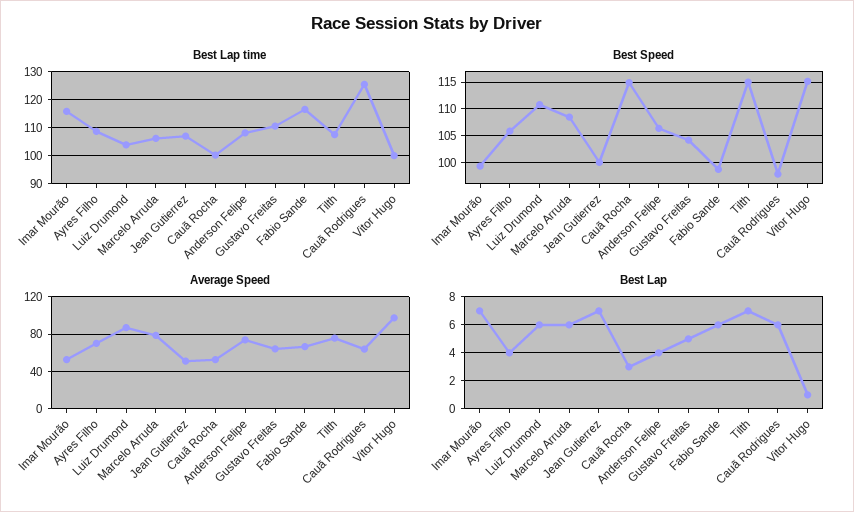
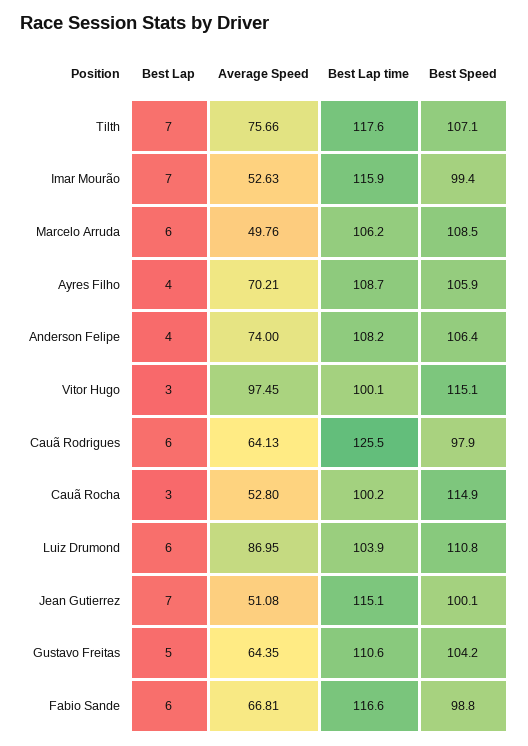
Best Lap time, Jean Gutierrez: 107.5 -> 115.1
Best Lap time, Tilth: 107.5 -> 117.6
Best Speed, Tilth: 115 -> 107.1
Average Speed, Marcelo Arruda: 80 -> 49.76
Best Lap, Vitor Hugo: 1 -> 3

